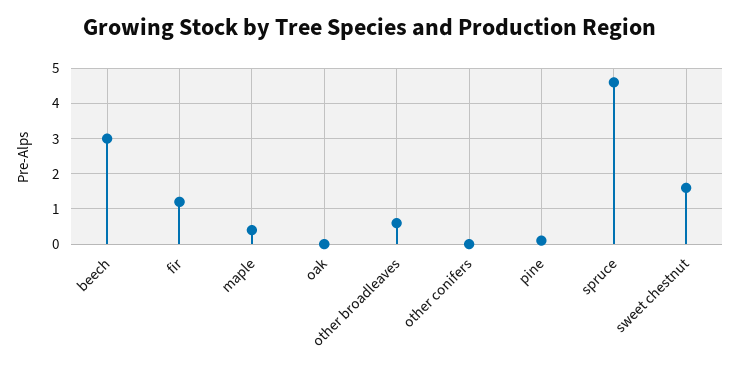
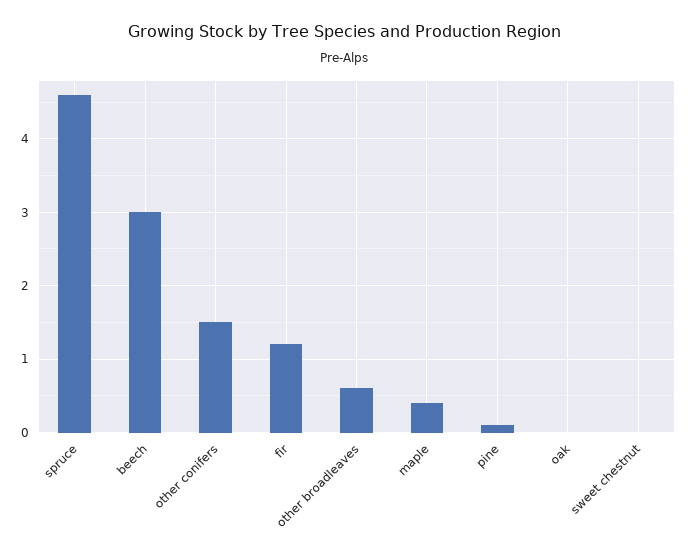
other conifers: 0 -> 1.5
sweet chestnut: 1.5 -> 0

